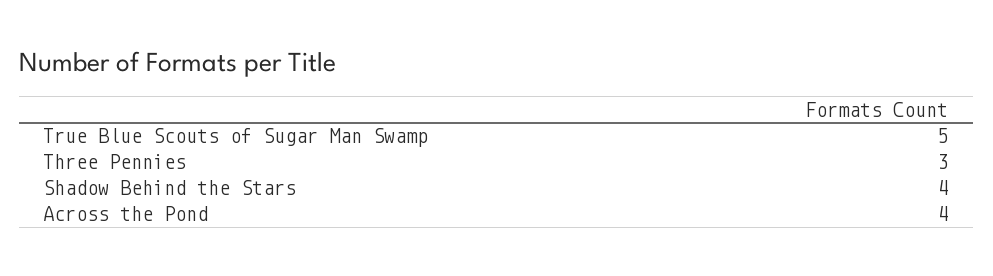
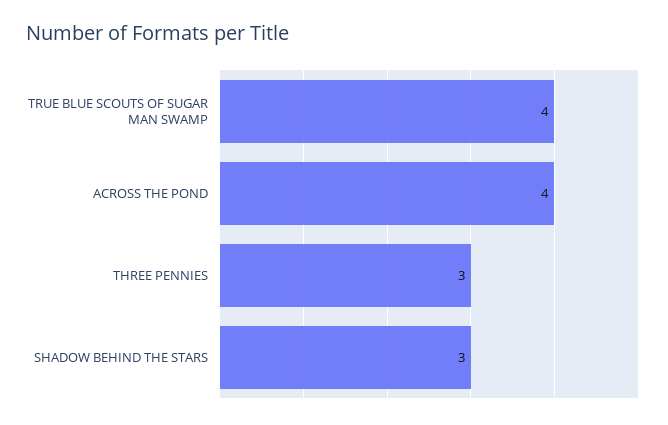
True Blue Scouts of Sugar Man Swamp: 5 -> 4
Shadow Behind the Stars: 4 -> 3

